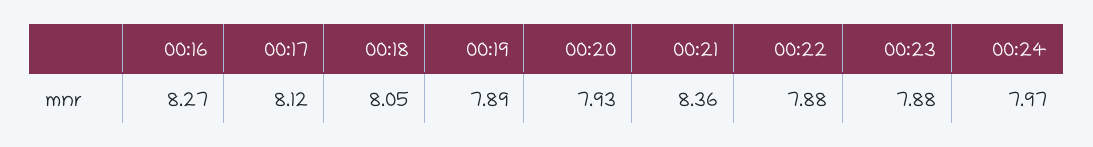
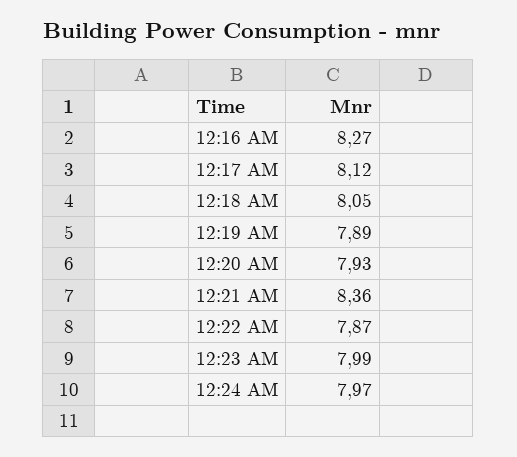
00:22: 7.88 -> 7.87
00:23: 7.88 -> 7.99

